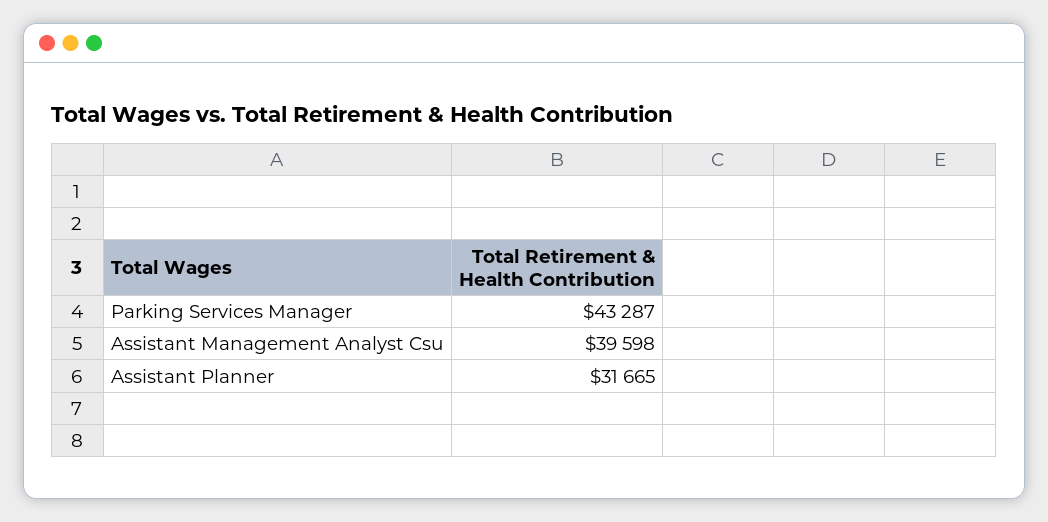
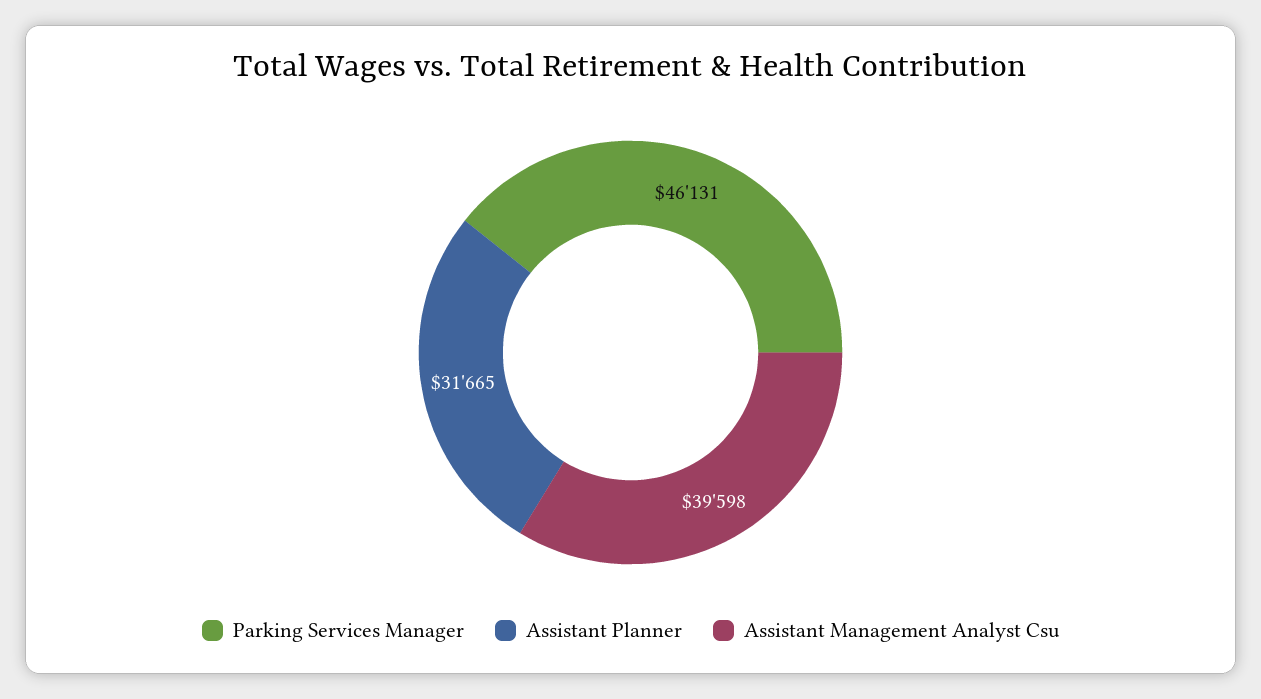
Parking Services Manager: 43287 -> 46131

